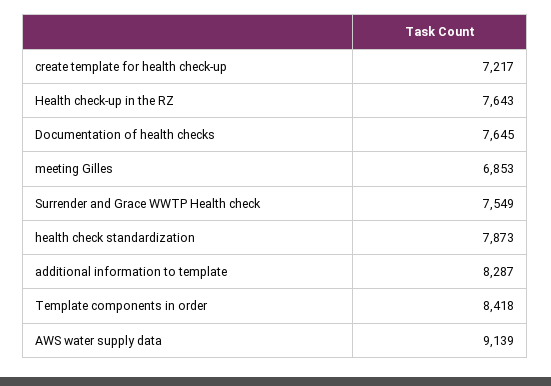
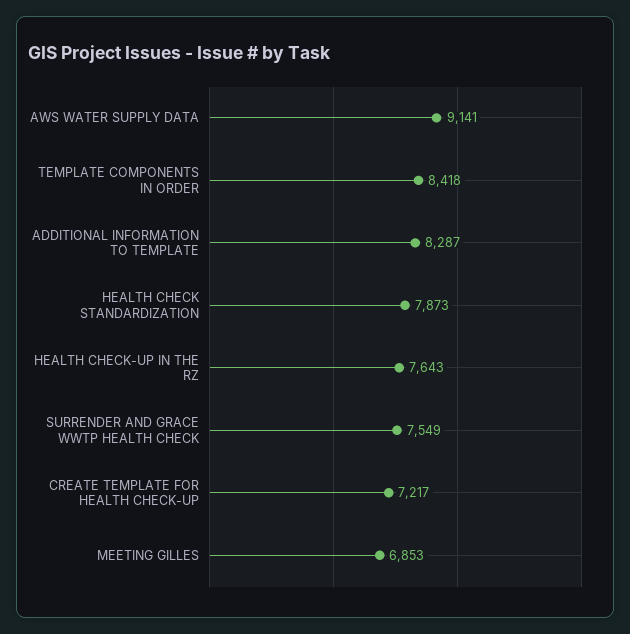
Documentation of health checks: 7645 -> none
AWS water supply data: 9139 -> 9141

